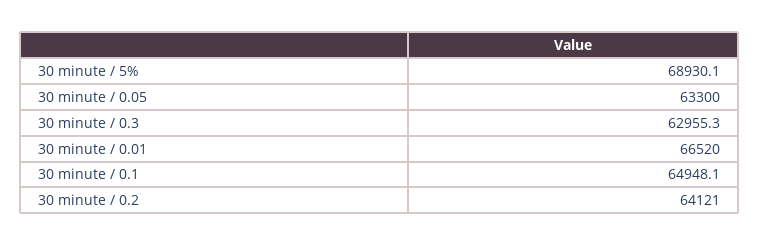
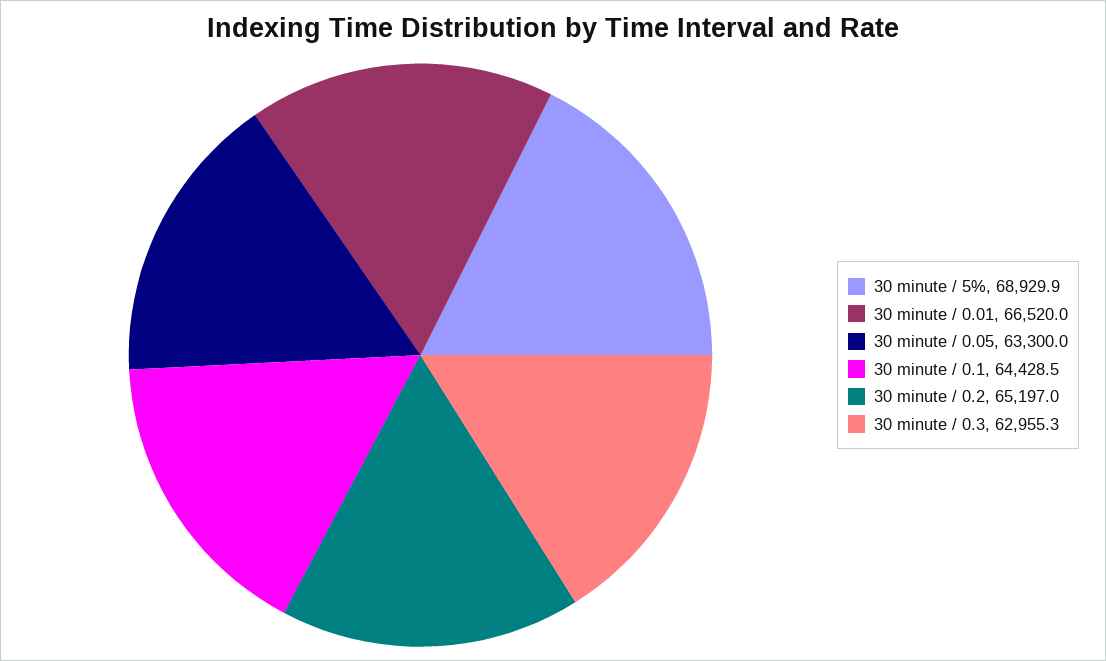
30 minute / 5%: 68930.1 -> 68929.9
30 minute / 0.1: 64948.1 -> 64428.5
30 minute / 0.2: 64121 -> 65197

